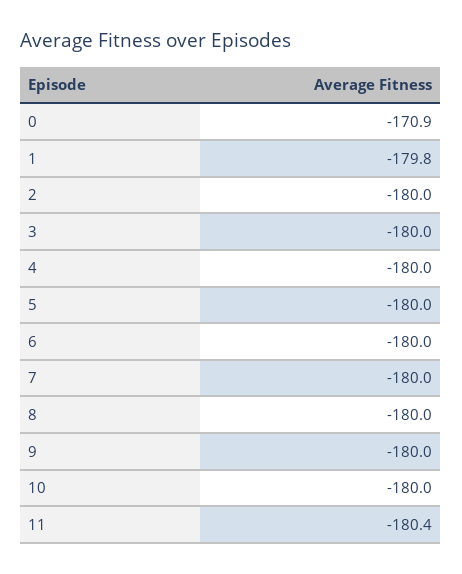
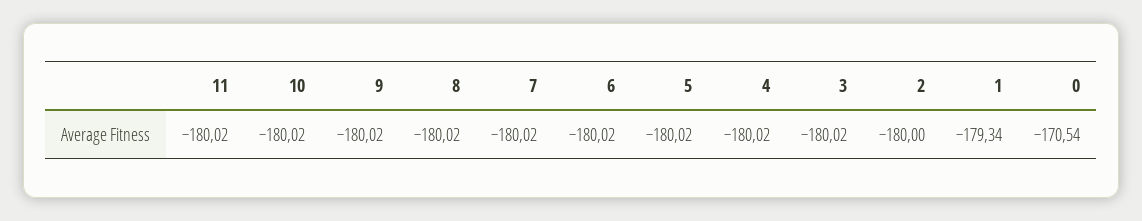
0: -170.9 -> -170.54
1: -179.8 -> -179.34
11: -180.4 -> -180.02

